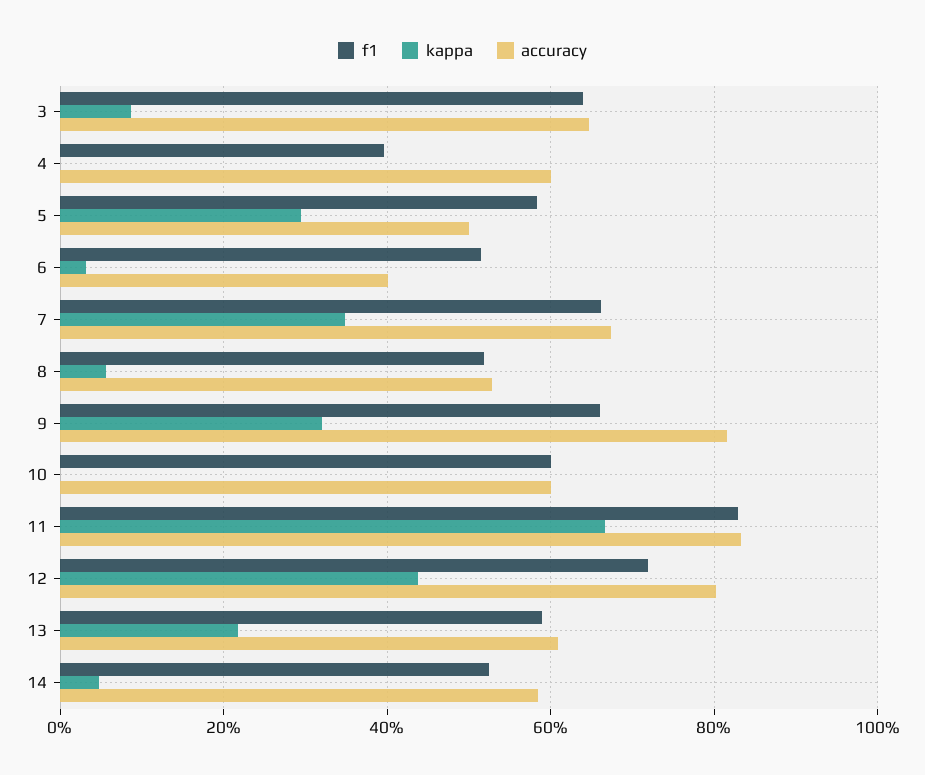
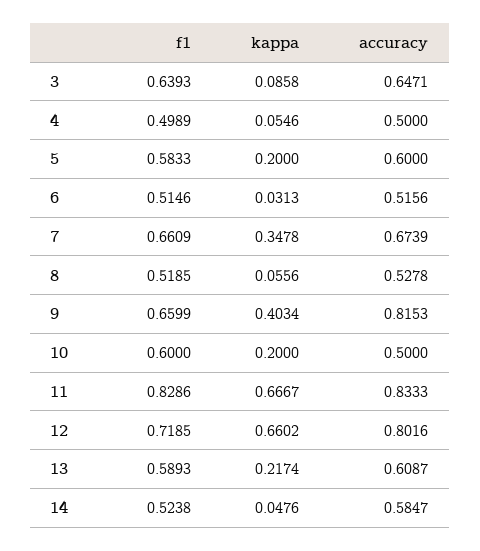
f1, 4: 0.4 -> 0.4989
kappa, 4: 0 -> 0.0546
accuracy, 4: 0.6 -> 0.5
kappa, 5: 0.3 -> 0.2
accuracy, 5: 0.5 -> 0.6
accuracy, 6: 0.4 -> 0.5156
kappa, 9: 0.32 -> 0.4034
kappa, 10: 0 -> 0.2
accuracy, 10: 0.6 -> 0.5
kappa, 12: 0.44 -> 0.6602

